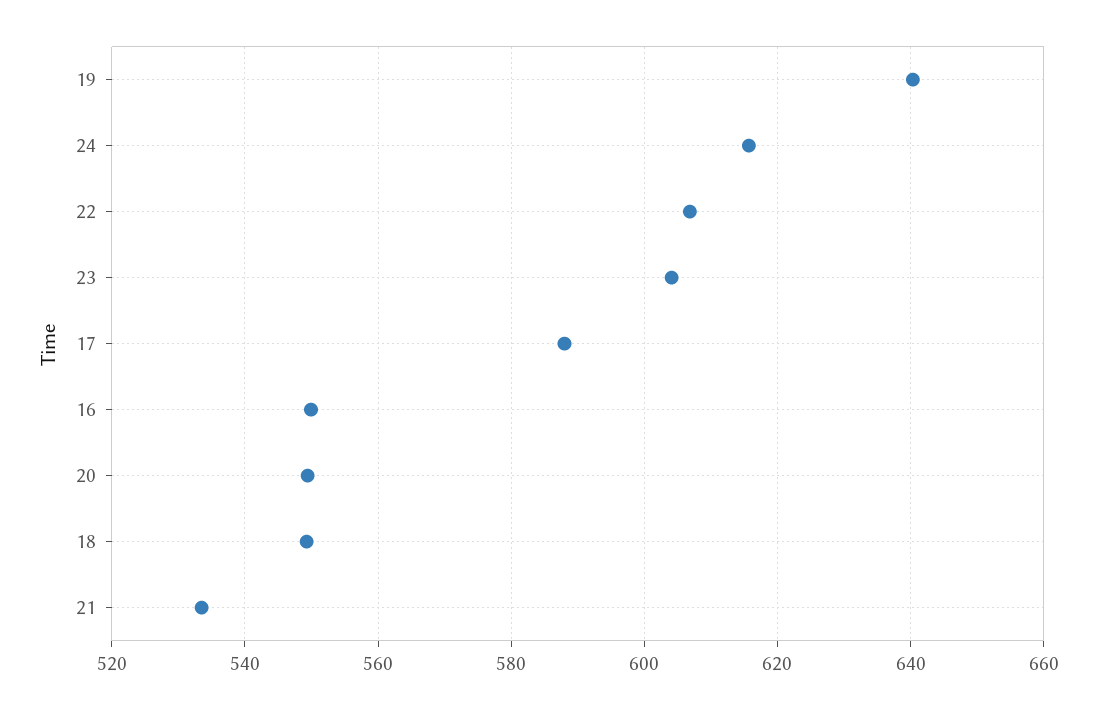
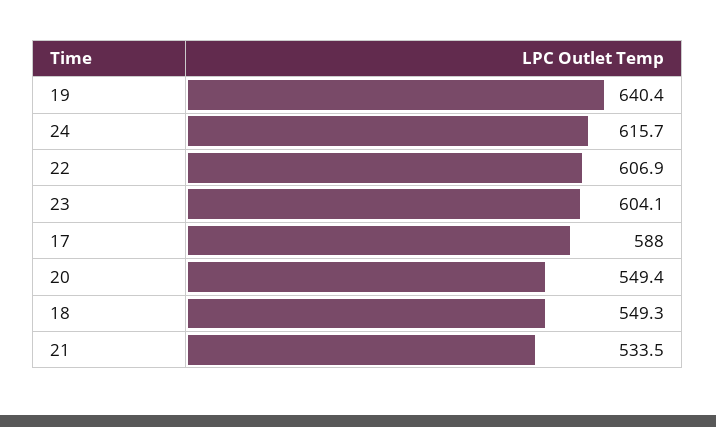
16: 550 -> none

